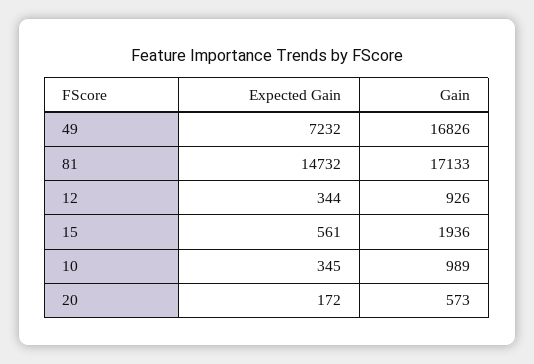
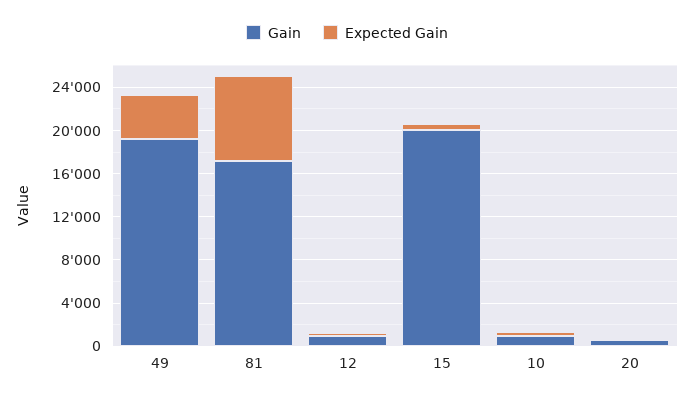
Expected Gain, 49: 7232 -> 4000
Gain, 49: 16826 -> 19000
Expected Gain, 81: 14732 -> 8000
Gain, 15: 1936 -> 20000

